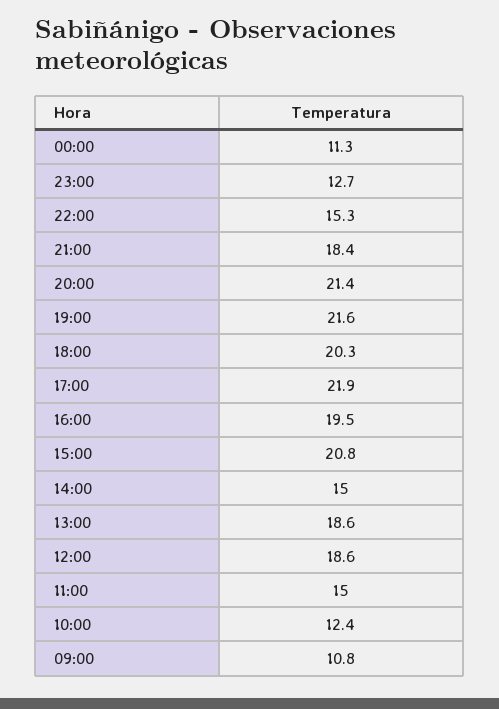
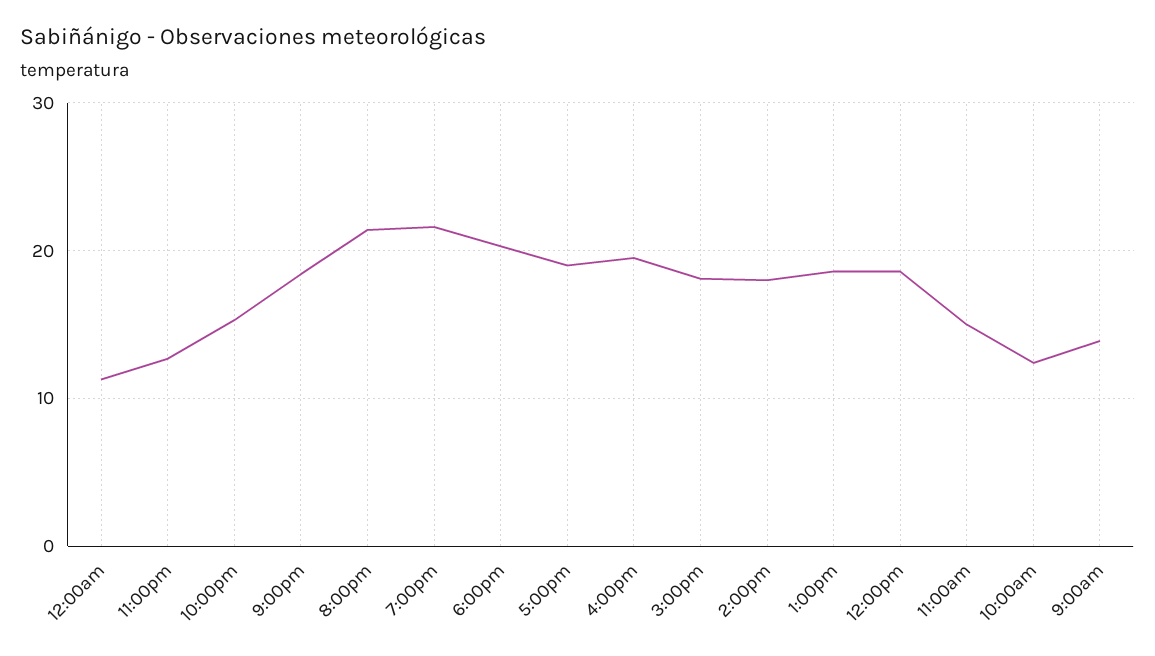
17:00: 21.9 -> 19
15:00: 20.8 -> 18
14:00: 15 -> 18
09:00: 10.8 -> 14

